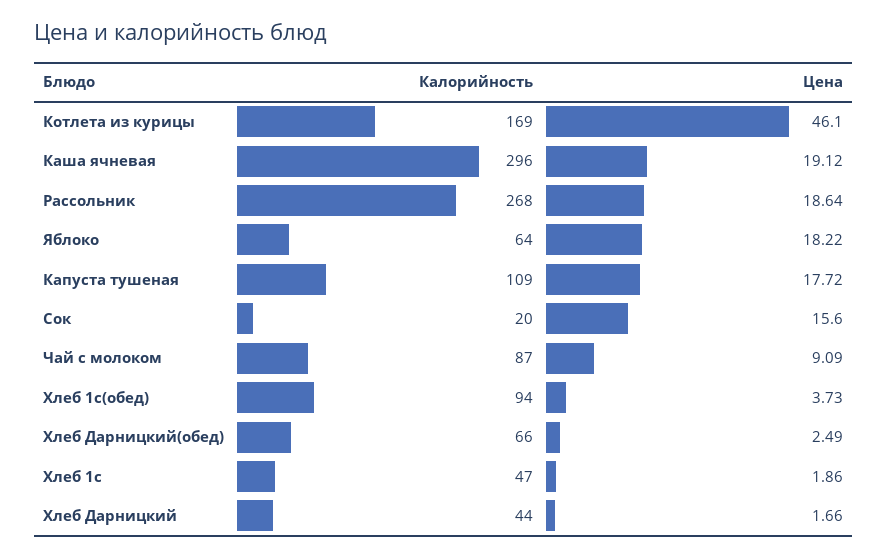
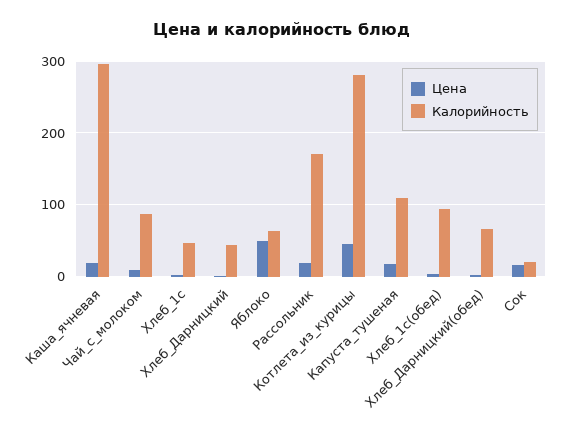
Калорийность, Котлета из курицы: 169 -> 280
Калорийность, Рассольник: 268 -> 170
Цена, Яблоко: 18.22 -> 50

